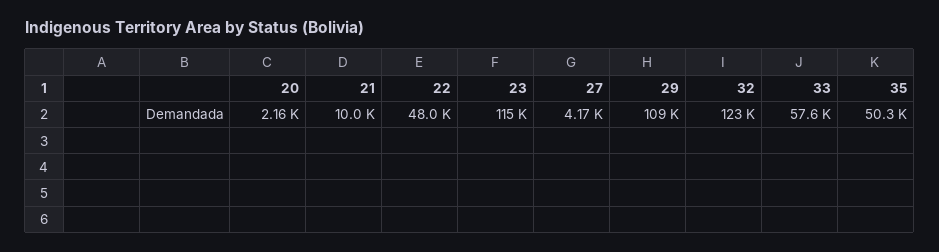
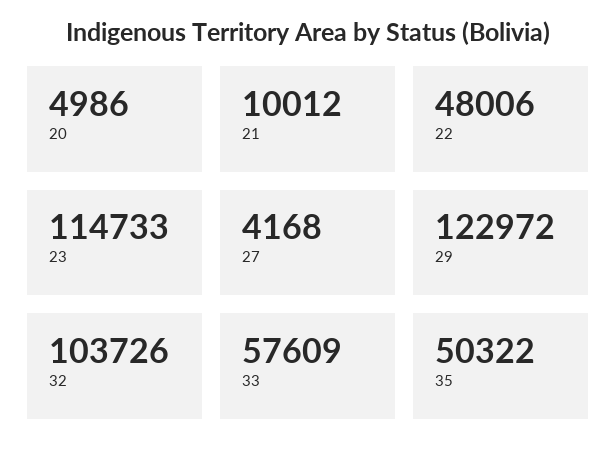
20: 2160 -> 4986
29: 109000 -> 122972
32: 123000 -> 103726

